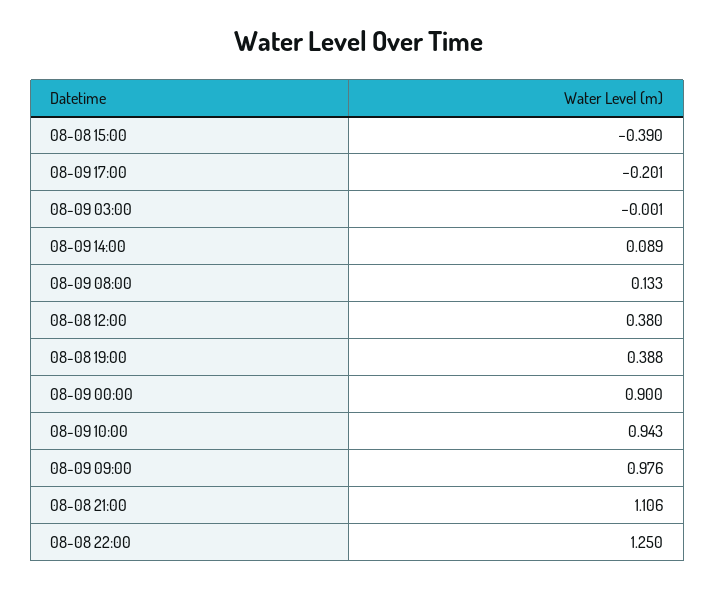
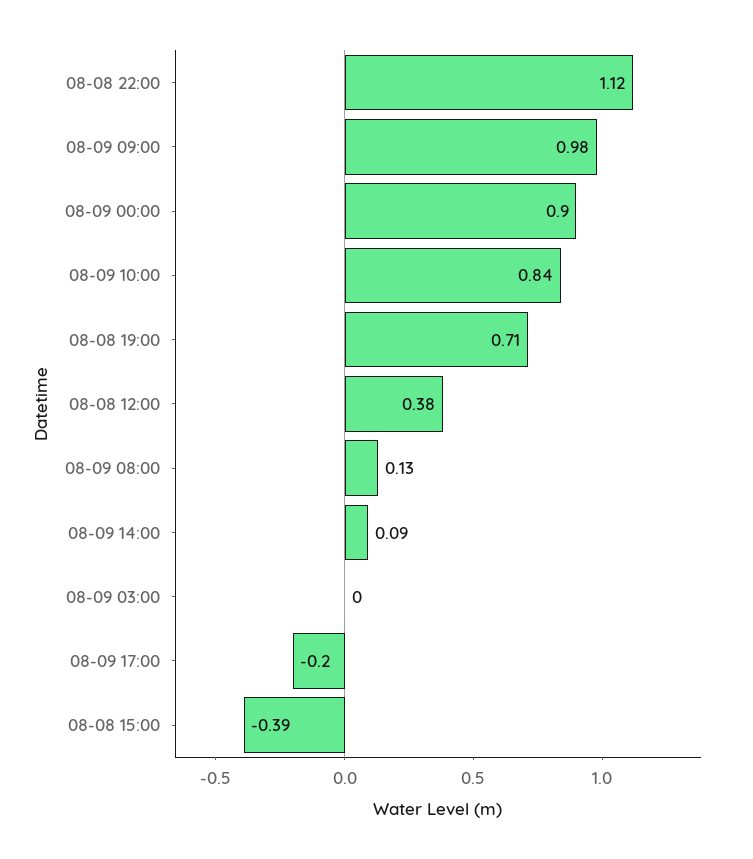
08-08 19:00: 0.388 -> 0.71
08-09 10:00: 0.943 -> 0.84
08-08 21:00: 1.106 -> none
08-08 22:00: 1.25 -> 1.12

